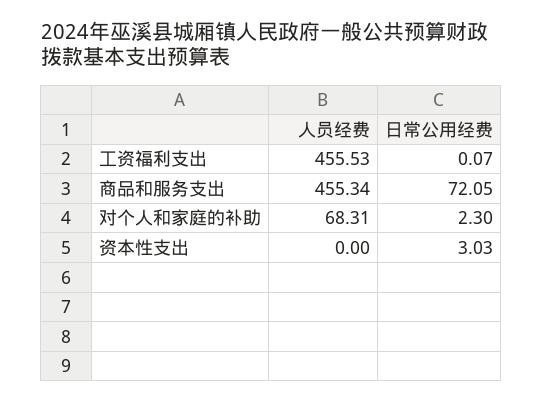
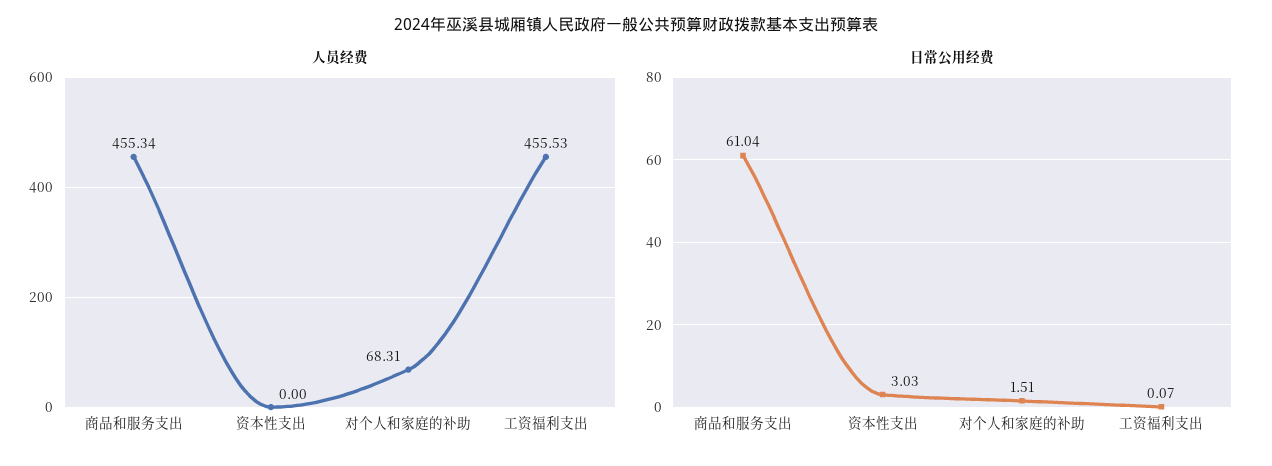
日常公用经费, 商品和服务支出: 72.05 -> 61.04
日常公用经费, 对个人和家庭的补助: 2.3 -> 1.51

